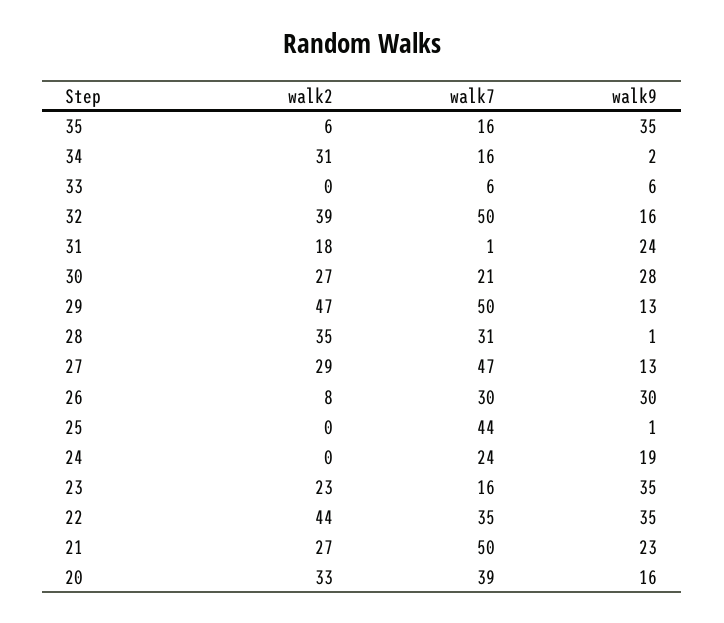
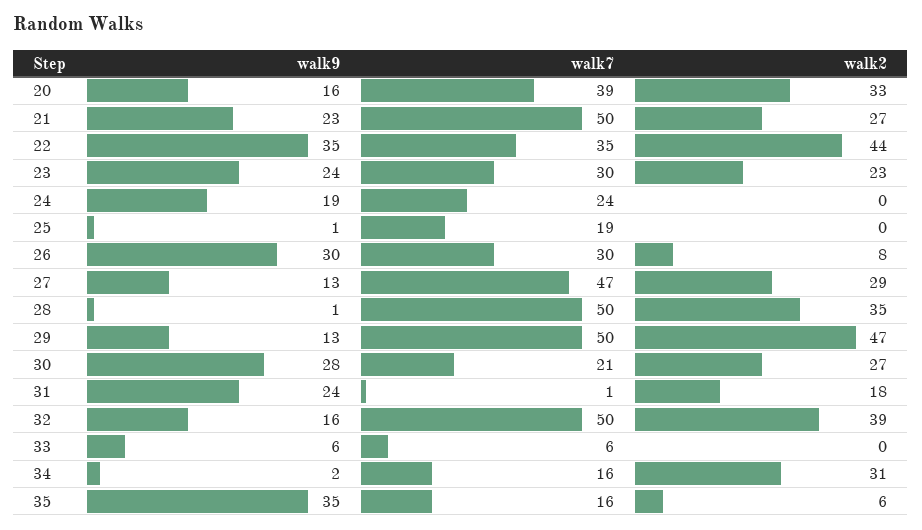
walk7, 28: 31 -> 50
walk7, 25: 44 -> 19
walk7, 23: 16 -> 30
walk9, 23: 35 -> 24

